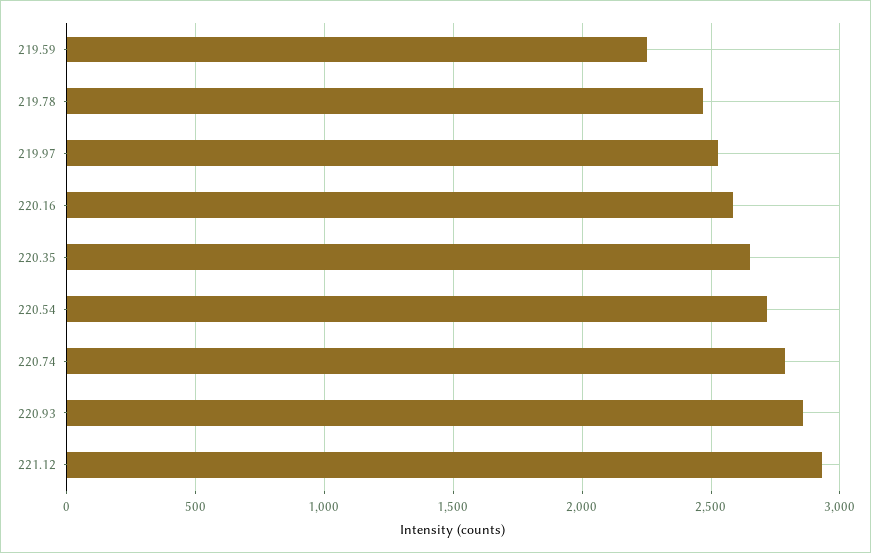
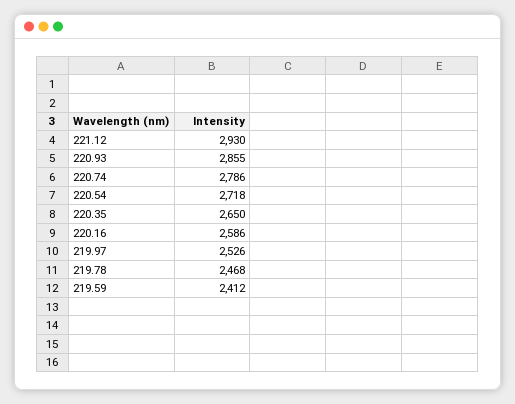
219.59: 2250 -> 2412

